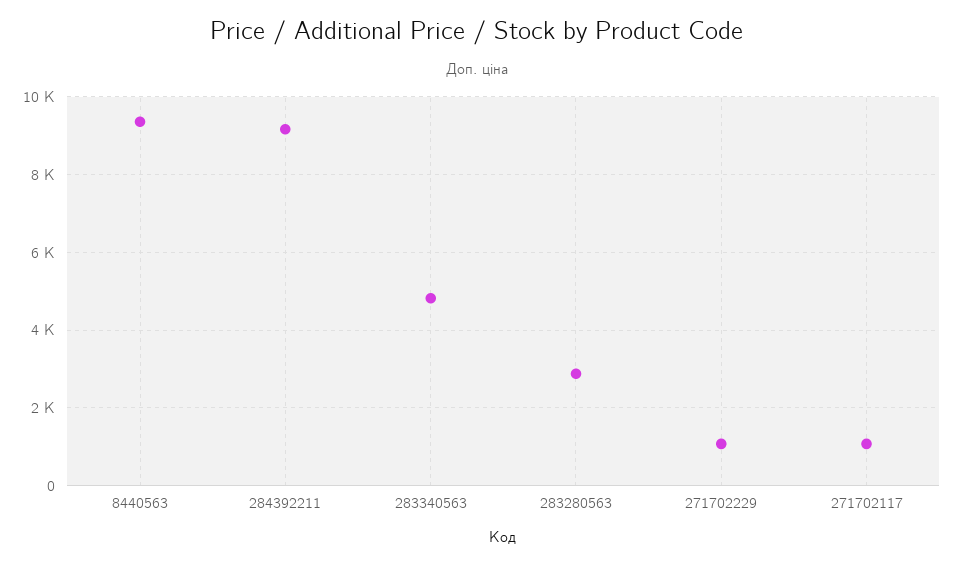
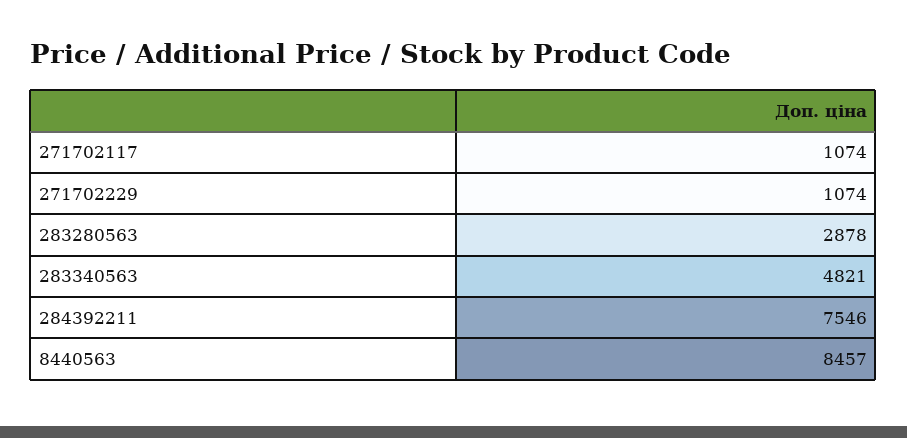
8440563: 9400 -> 8457
284392211: 9200 -> 7546

